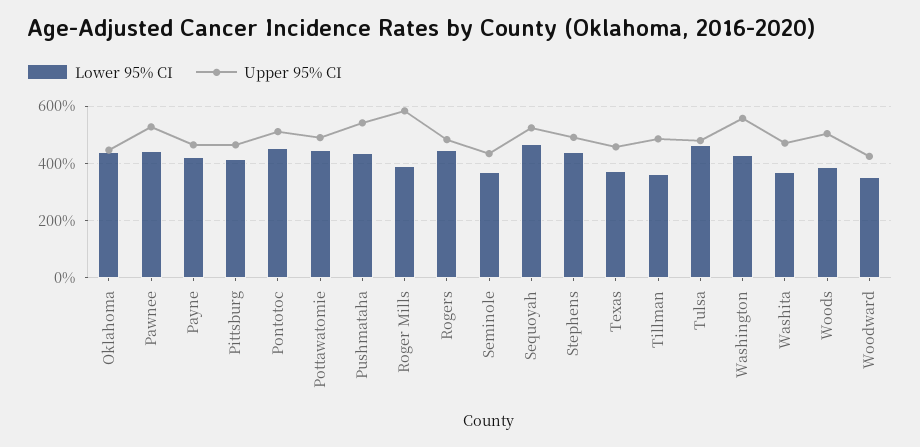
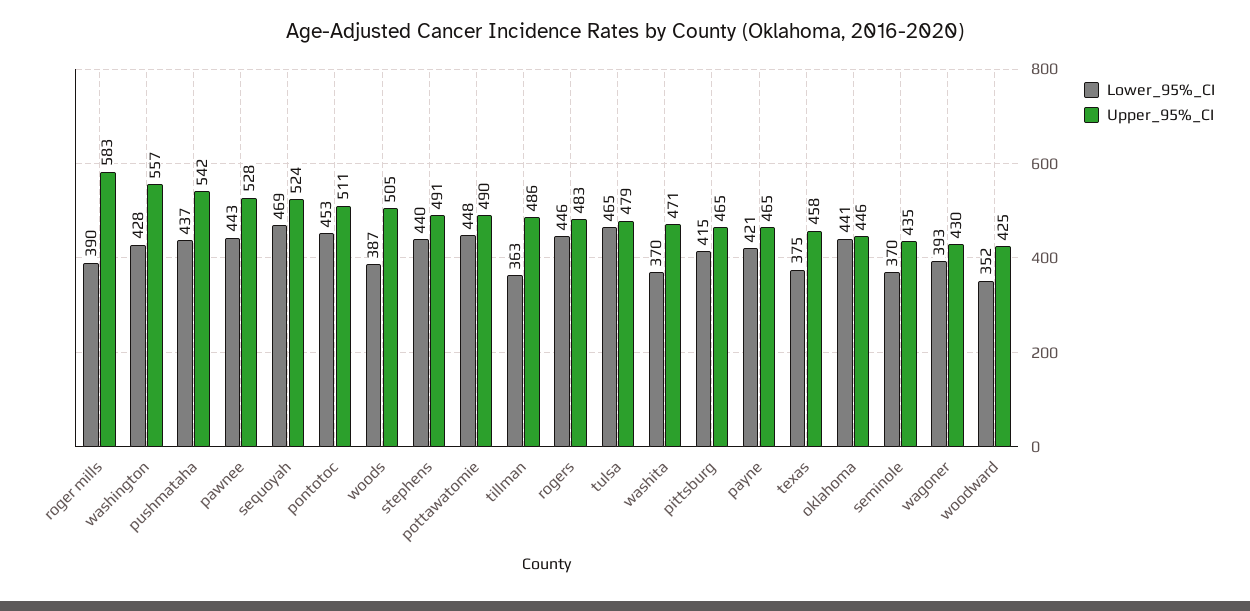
Lower 95% CI, wagoner: none -> 393
Upper 95% CI, wagoner: none -> 430

